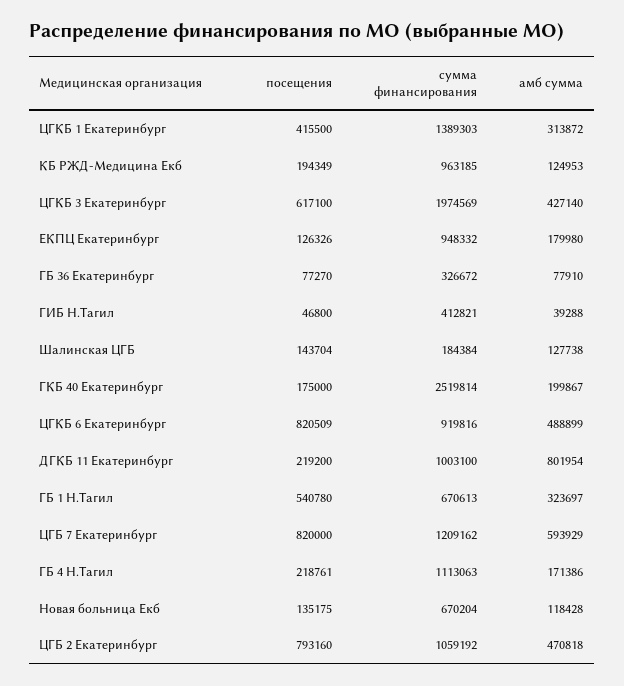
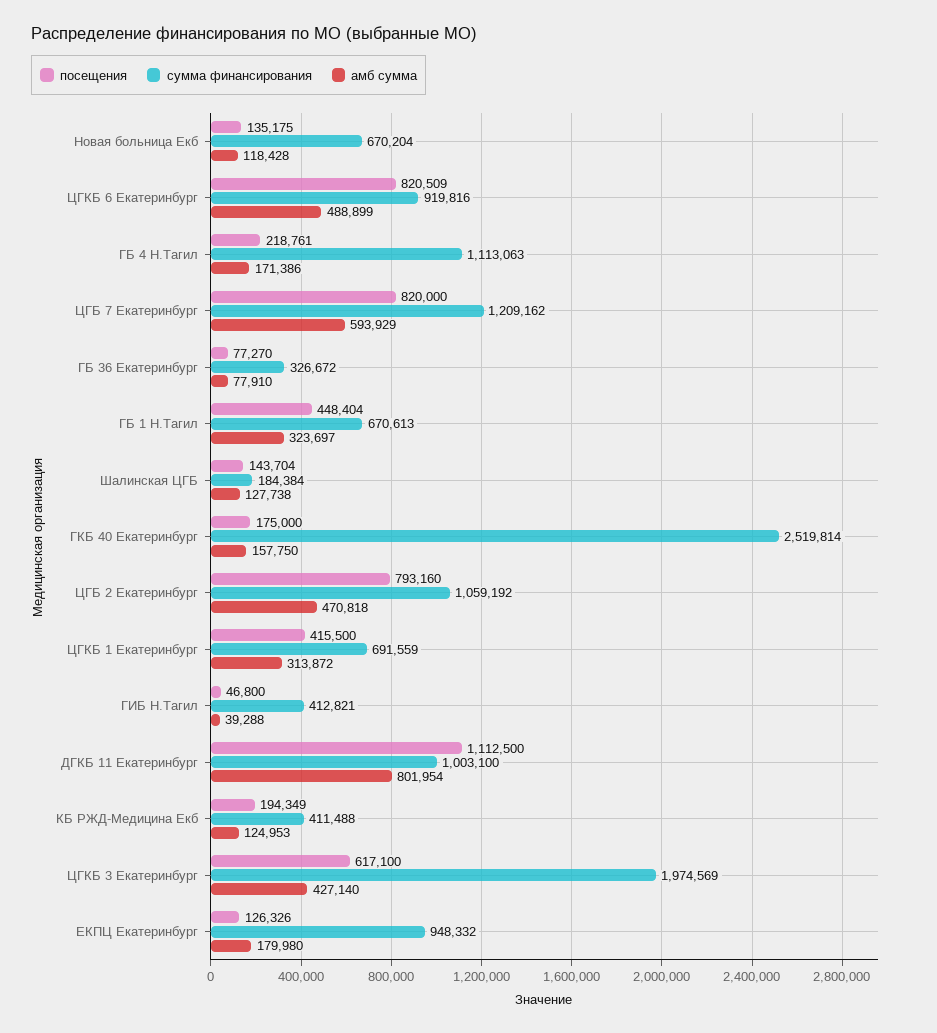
сумма финансирования, ЦГКБ 1 Екатеринбург: 1389303 -> 691559
сумма финансирования, КБ РЖД-Медицина Екб: 963185 -> 411488
амб сумма, ГКБ 40 Екатеринбург: 199867 -> 157750
посещения, ДГКБ 11 Екатеринбург: 219200 -> 1112500
посещения, ГБ 1 Н.Тагил: 540780 -> 448404

